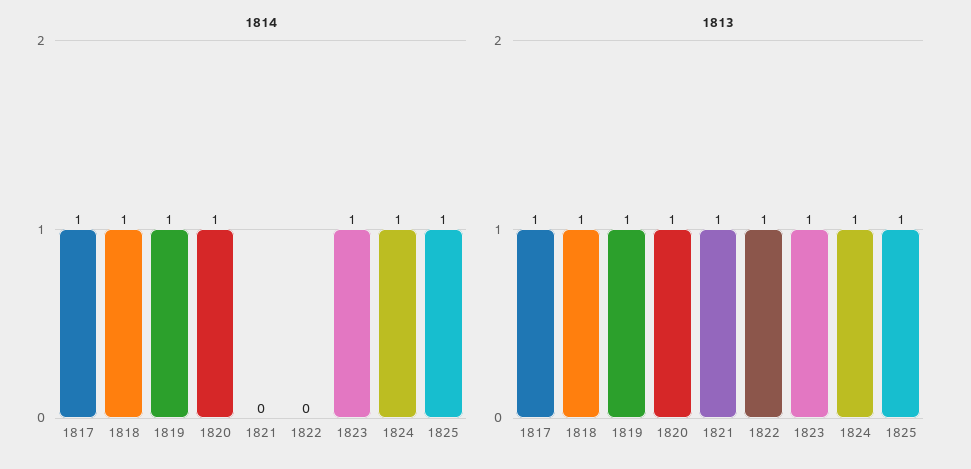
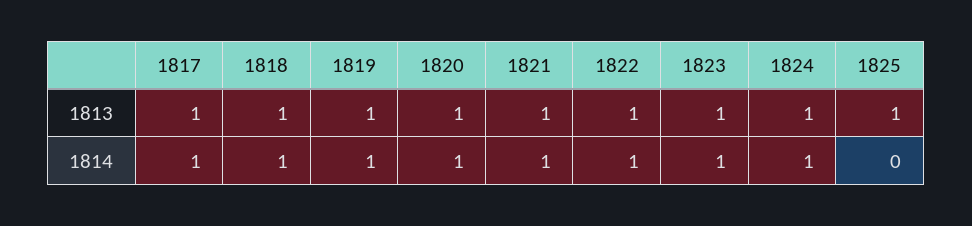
1814, 1821: 0 -> 1
1814, 1822: 0 -> 1
1814, 1825: 1 -> 0

